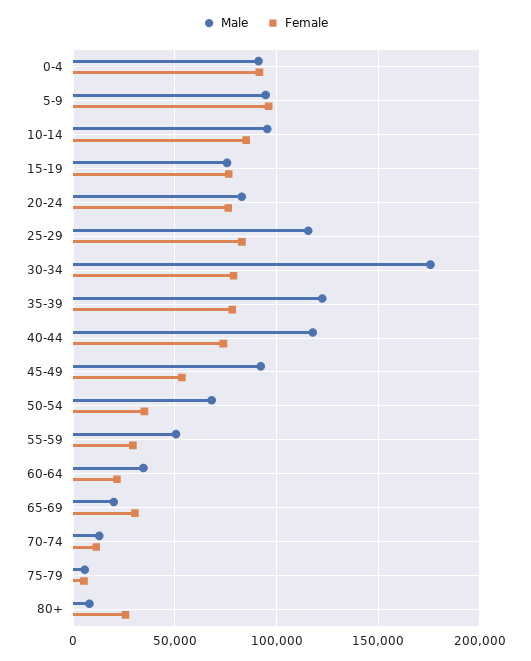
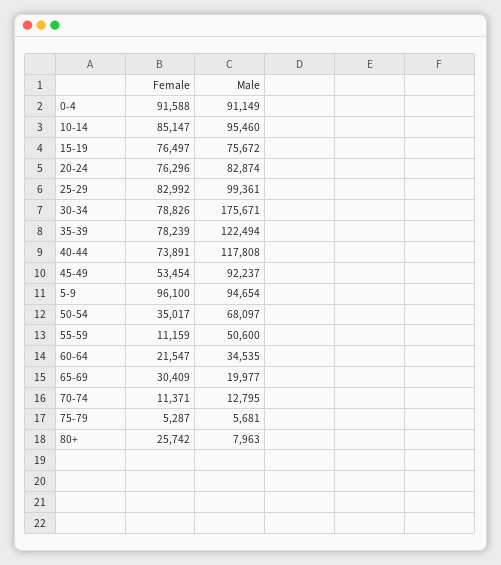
Male, 25-29: 115000 -> 99361
Female, 55-59: 30000 -> 11159

